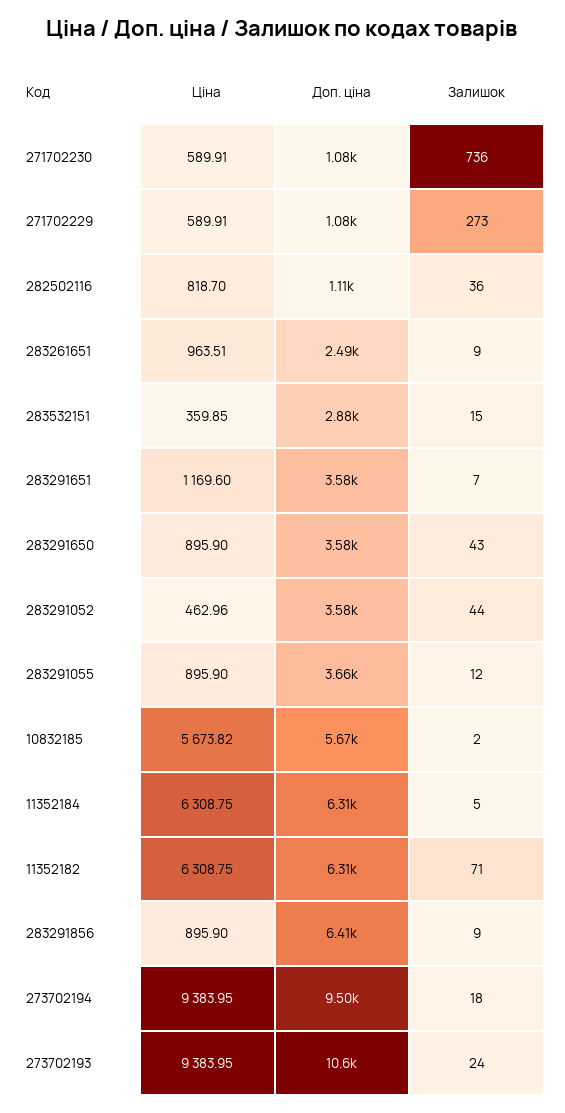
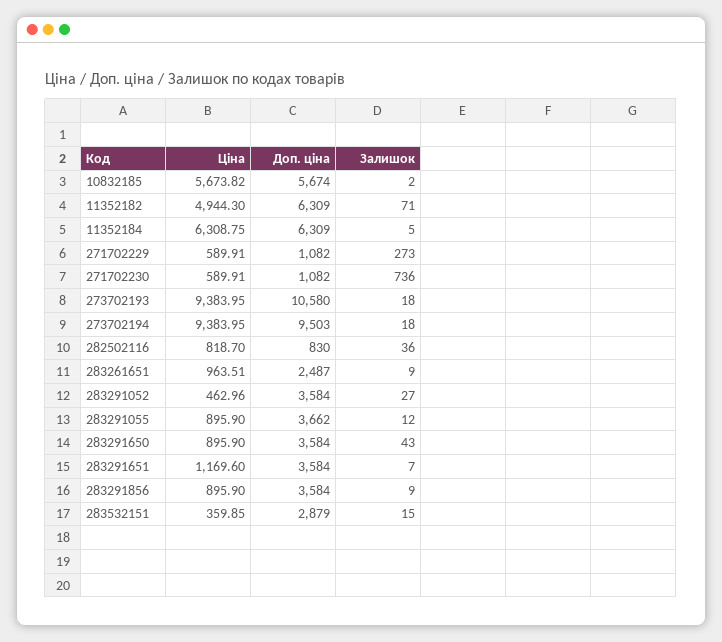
Доп. ціна, 282502116: 1110 -> 830
Залишок, 283291052: 44 -> 27
Ціна, 11352182: 6308.75 -> 4944.3
Доп. ціна, 283291856: 6410 -> 3584
Залишок, 273702193: 24 -> 18

